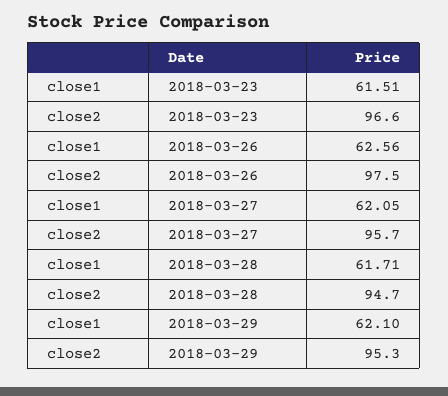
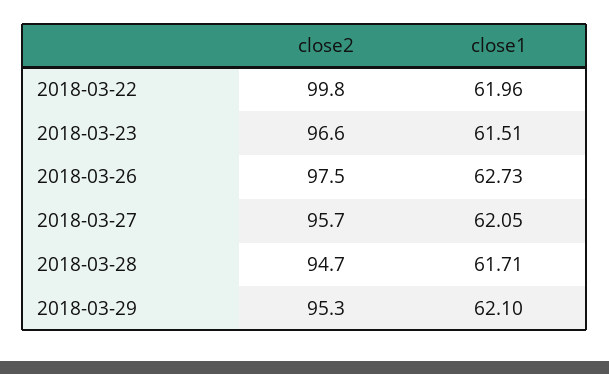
close1, 2018-03-26: 62.56 -> 62.73
close2, 2018-03-22: none -> 99.8
close1, 2018-03-22: none -> 61.96

